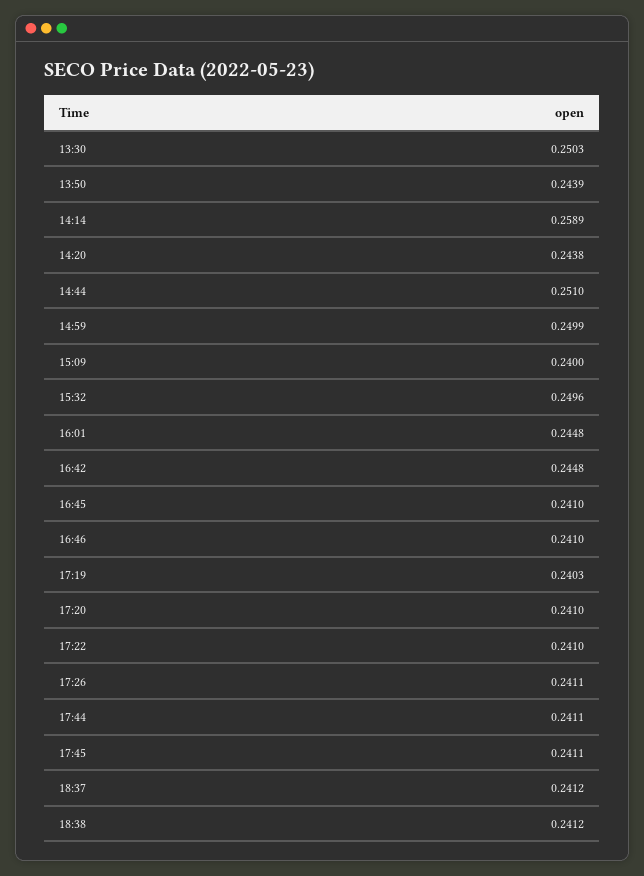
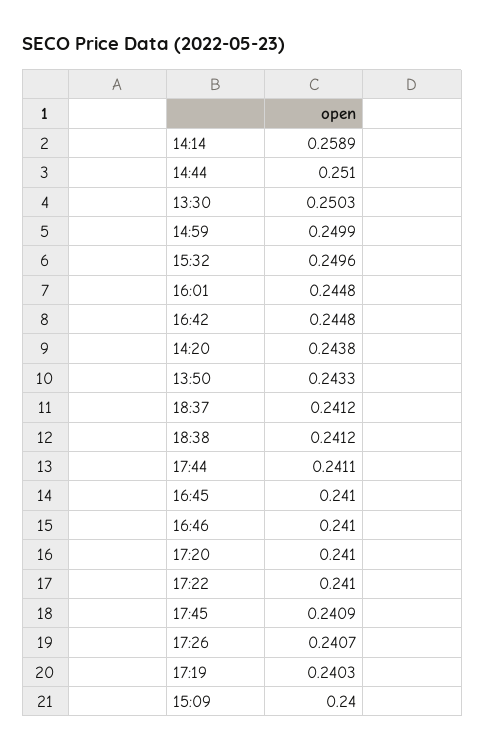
13:50: 0.2439 -> 0.2433
17:26: 0.2411 -> 0.2407
17:45: 0.2411 -> 0.2409

